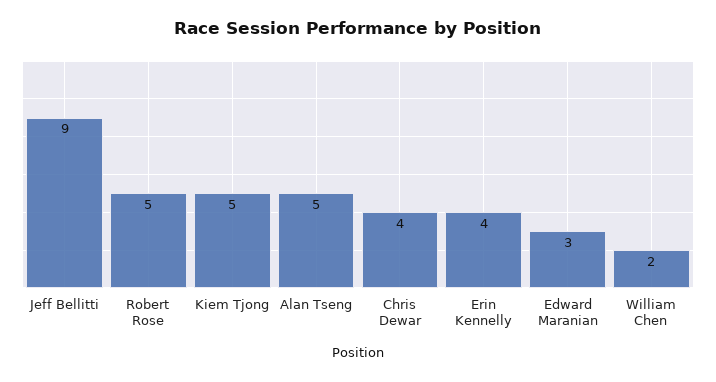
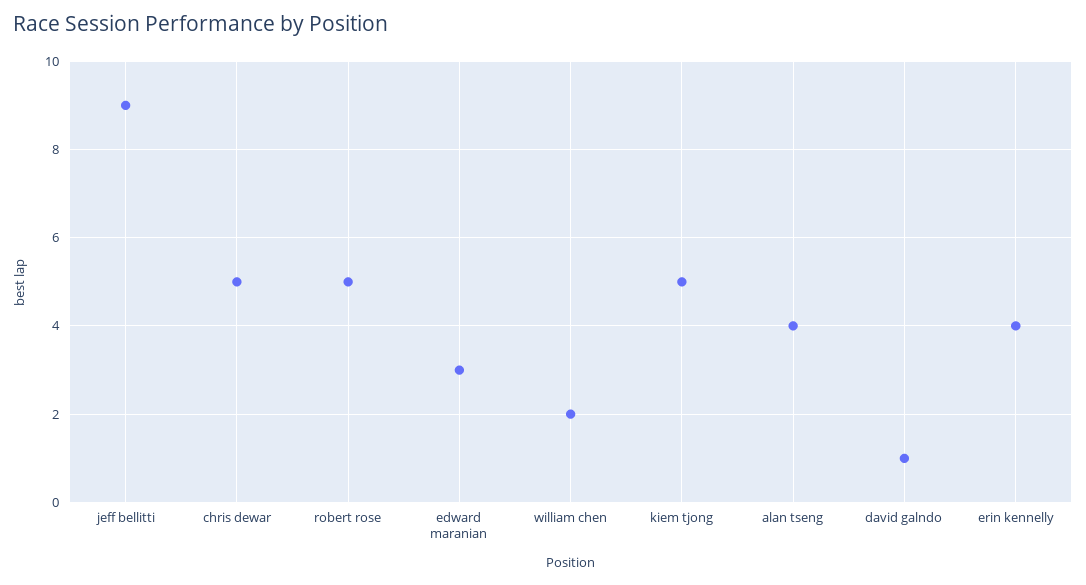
Alan Tseng: 5 -> 4
Chris Dewar: 4 -> 5
david galndo: none -> 1

